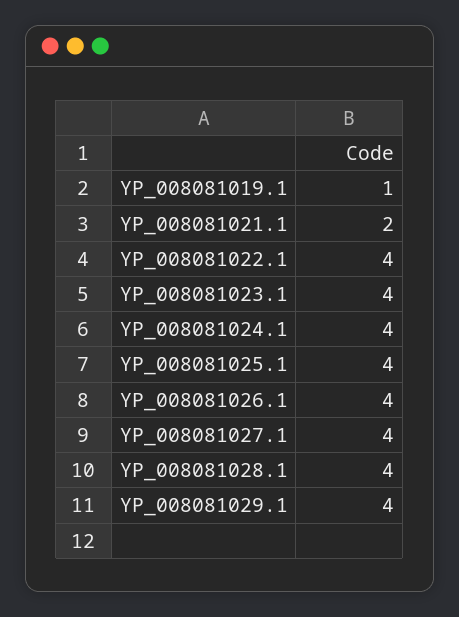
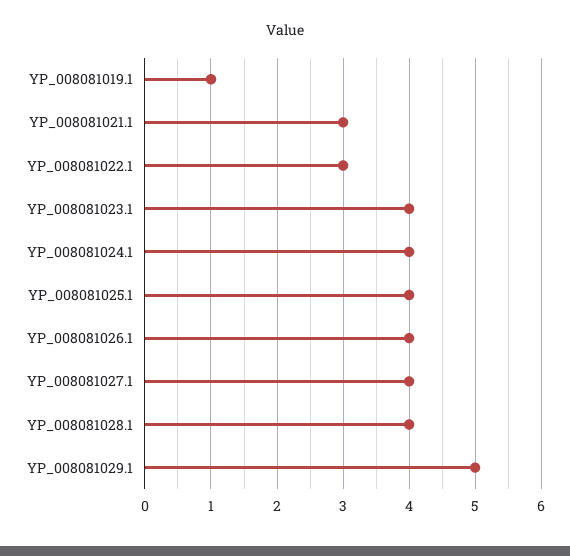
YP_008081021.1: 2 -> 3
YP_008081022.1: 4 -> 3
YP_008081029.1: 4 -> 5

